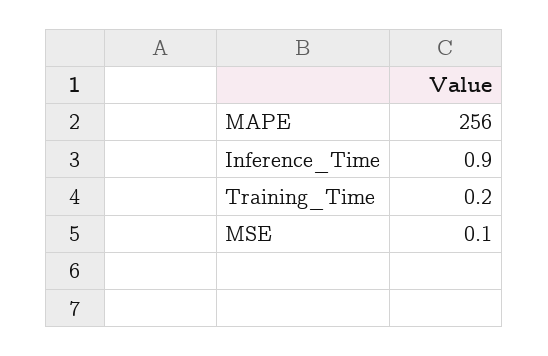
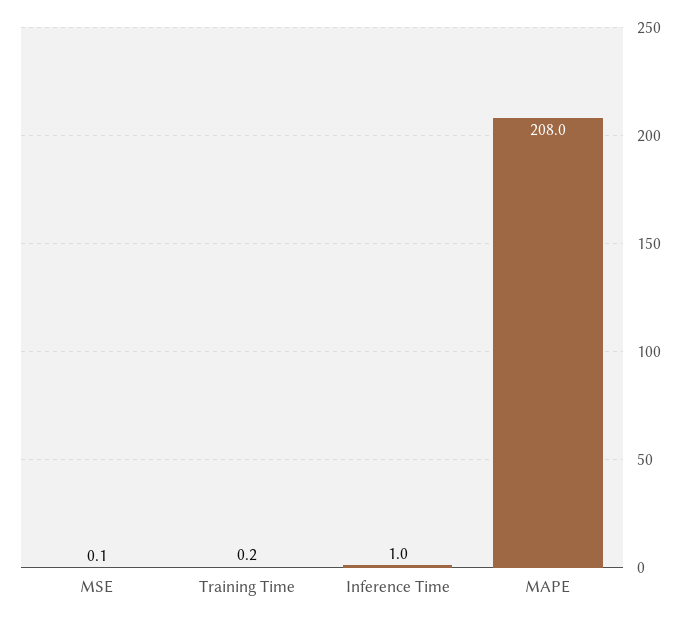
MAPE: 256 -> 208
Inference_Time: 0.9 -> 1

